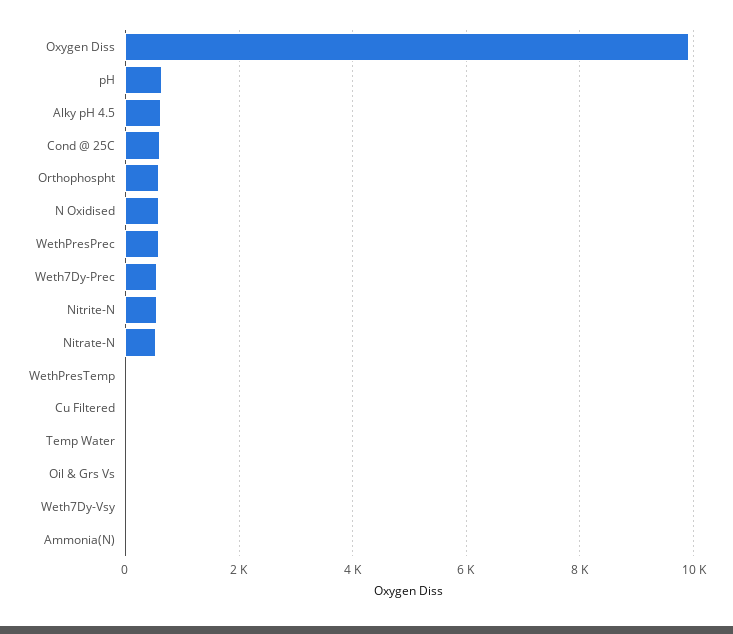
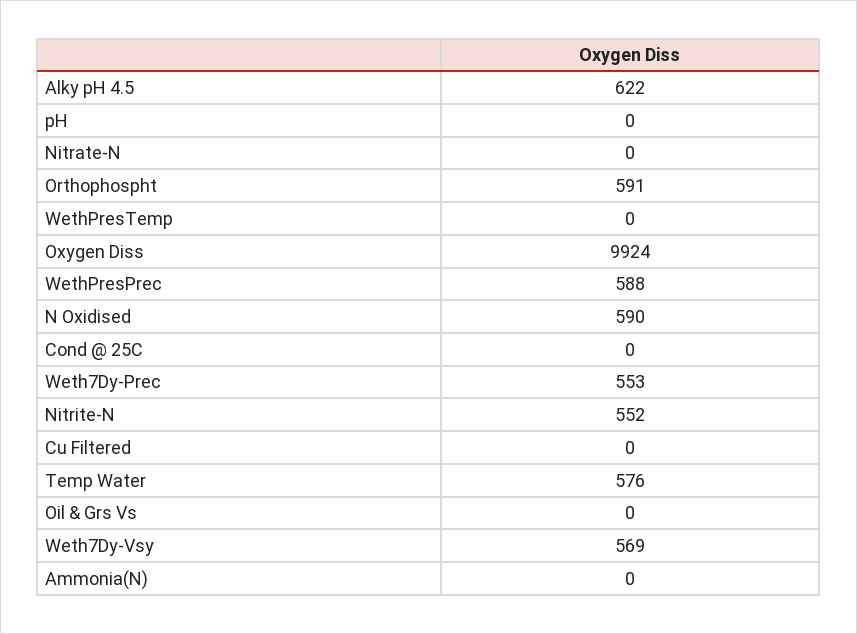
pH: 600 -> 0
Cond @ 25C: 600 -> 0
Nitrate-N: 600 -> 0
Temp Water: 0 -> 576
Weth7Dy-Vsy: 0 -> 569

